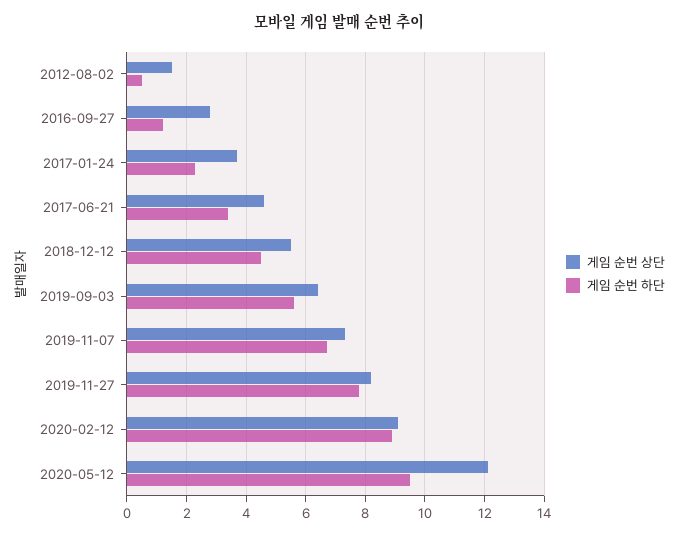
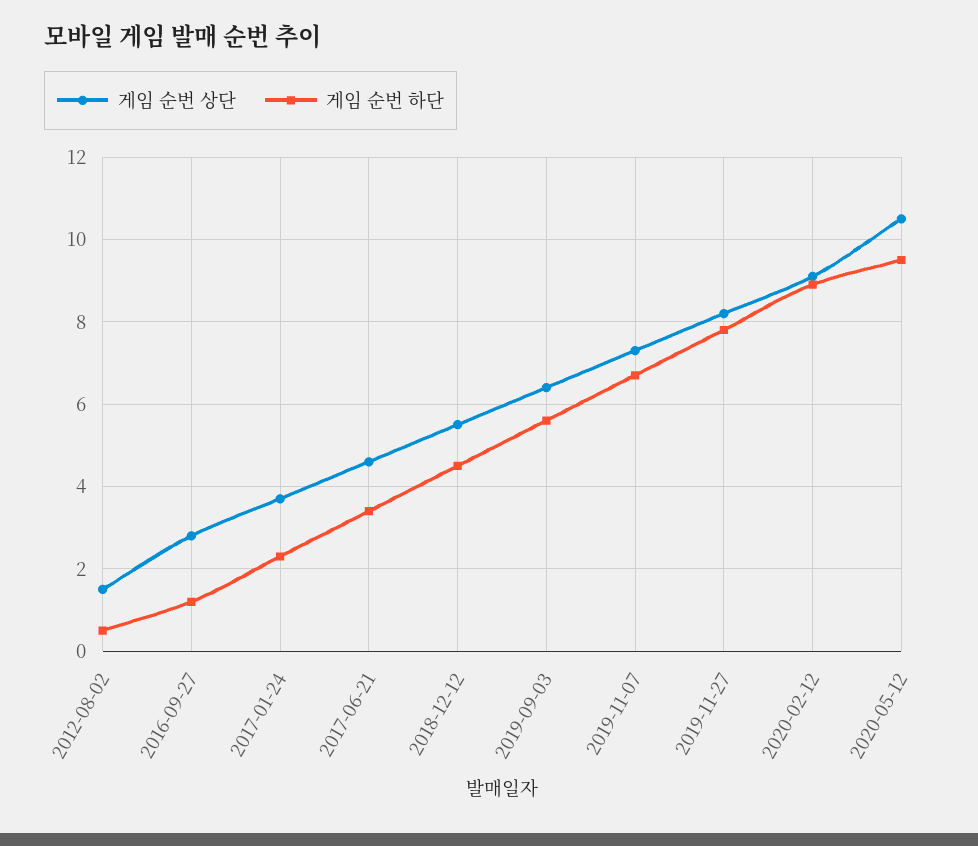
게임 순번 상단, 2020-05-12: 12 -> 10.5

